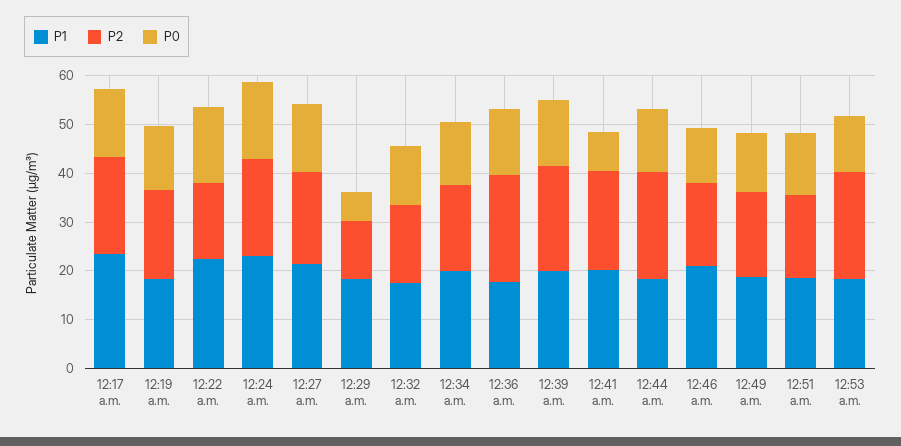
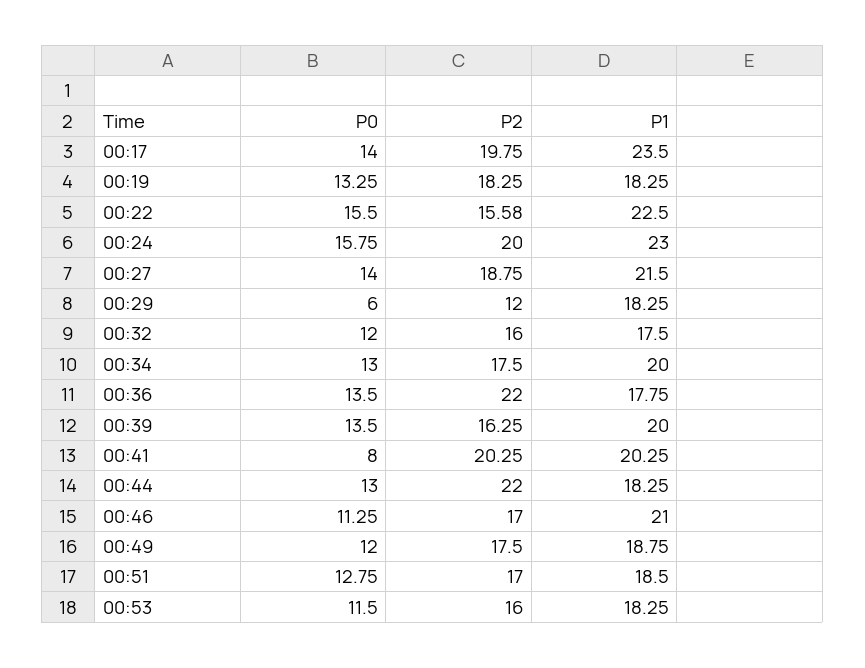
P2, 12:39 a.m.: 22 -> 16.25
P2, 12:53 a.m.: 22 -> 16

